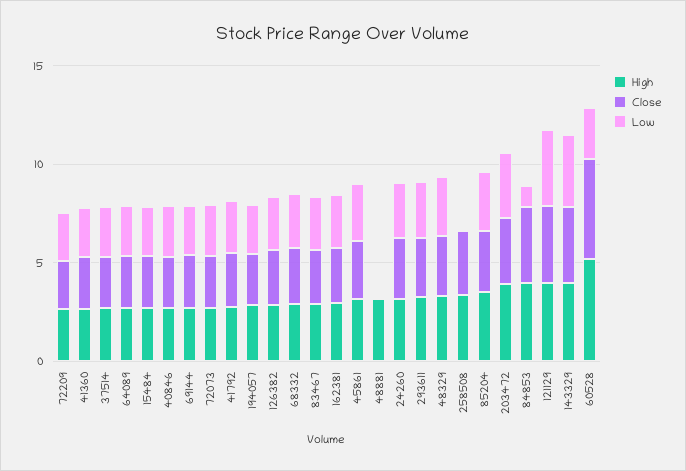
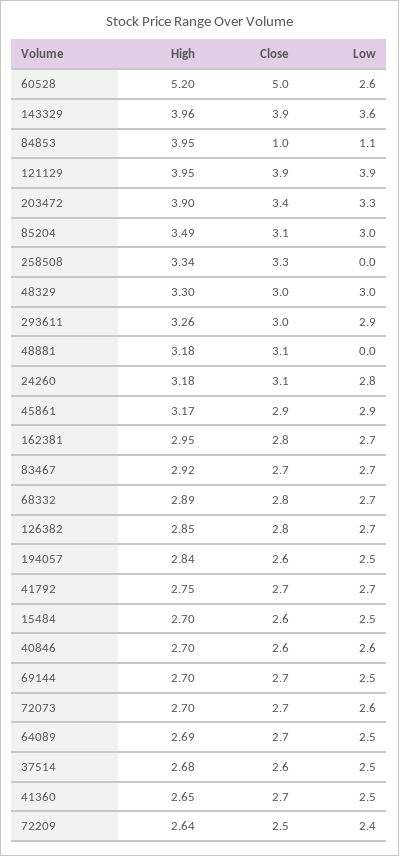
Close, 48881: 0 -> 3.1
Close, 84853: 4 -> 1

